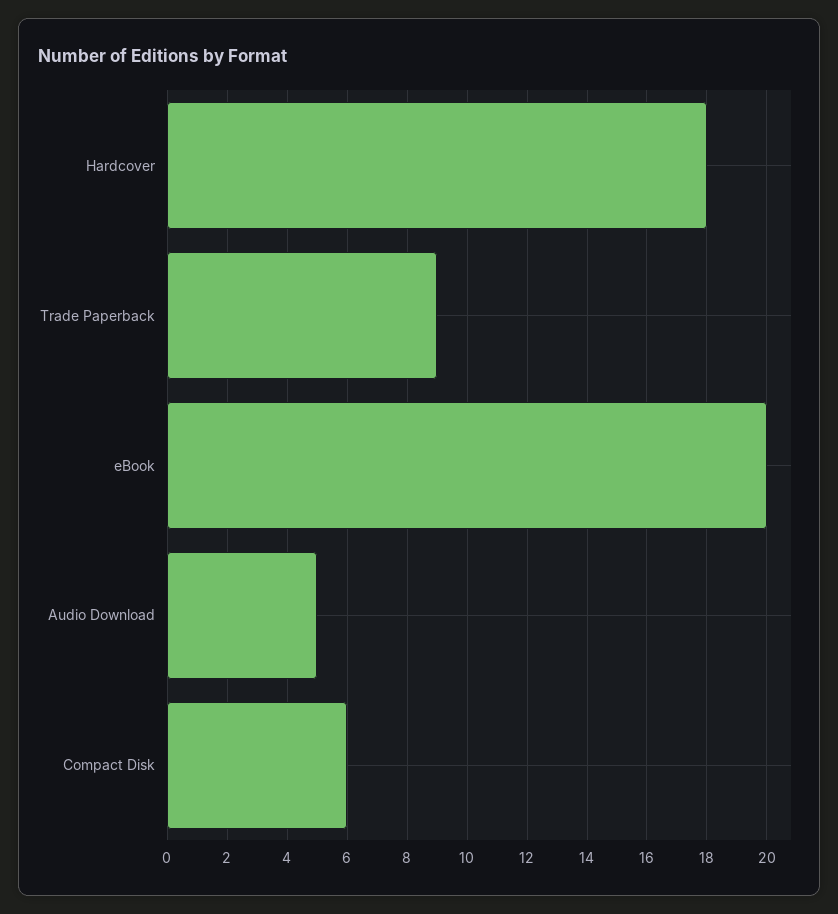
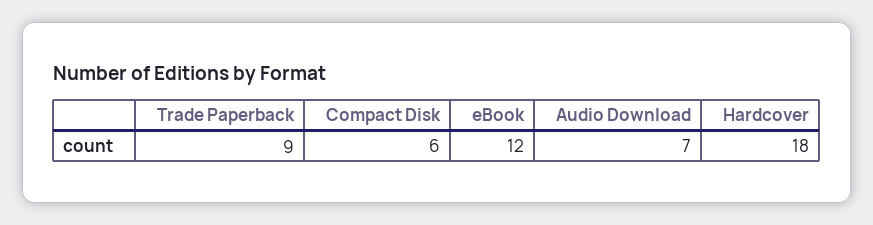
eBook: 20 -> 12
Audio Download: 5 -> 7

